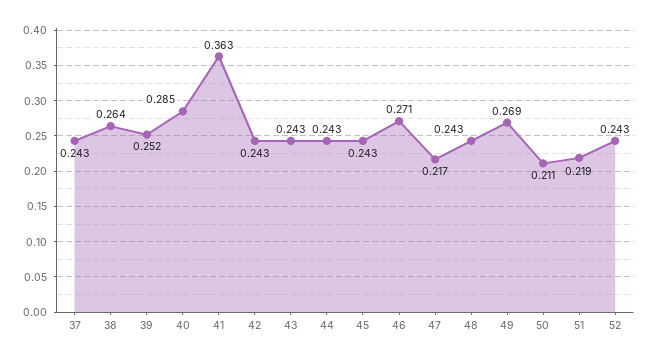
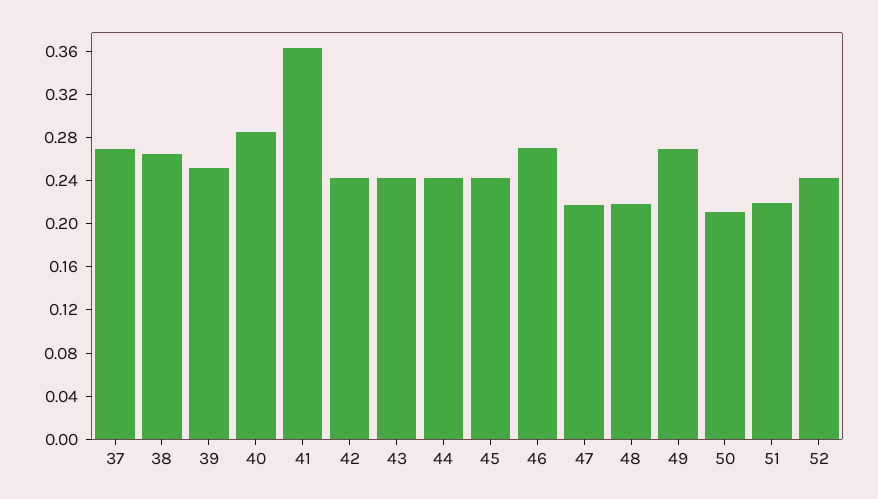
37: 0.243 -> 0.27
48: 0.243 -> 0.22

